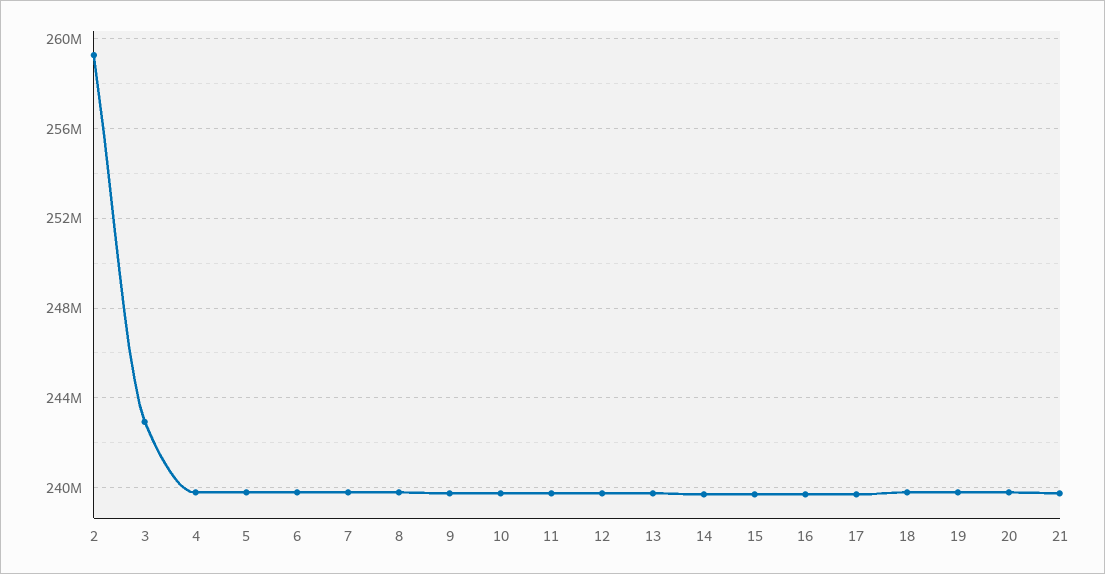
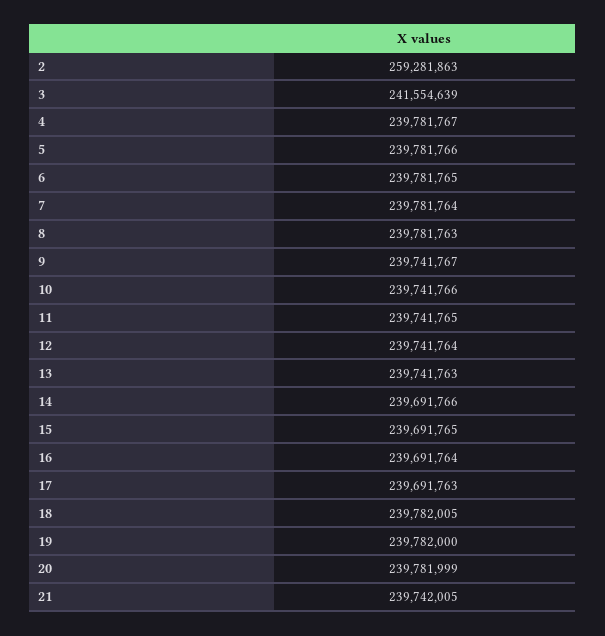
3: 243000000 -> 241554639

